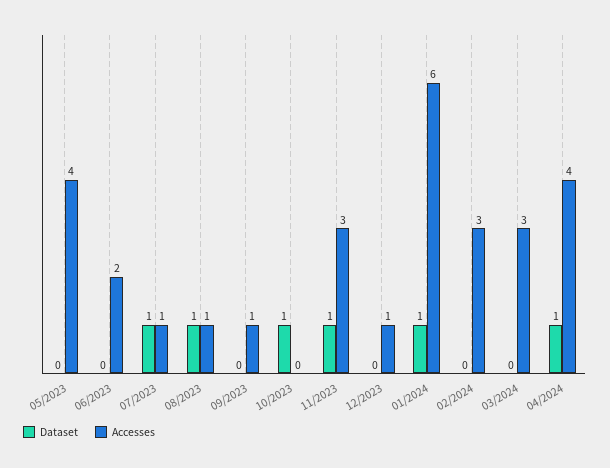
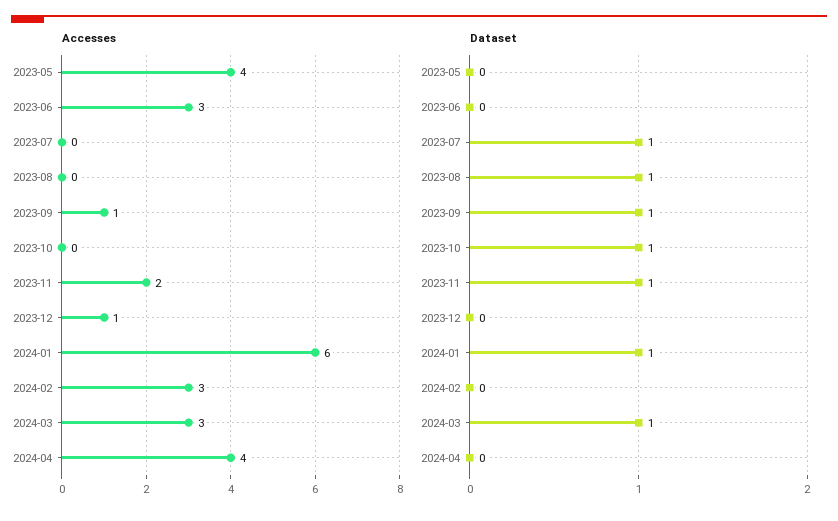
Accesses, 06/2023: 2 -> 3
Accesses, 07/2023: 1 -> 0
Accesses, 08/2023: 1 -> 0
Dataset, 09/2023: 0 -> 1
Accesses, 11/2023: 3 -> 2
Dataset, 03/2024: 0 -> 1
Dataset, 04/2024: 1 -> 0

